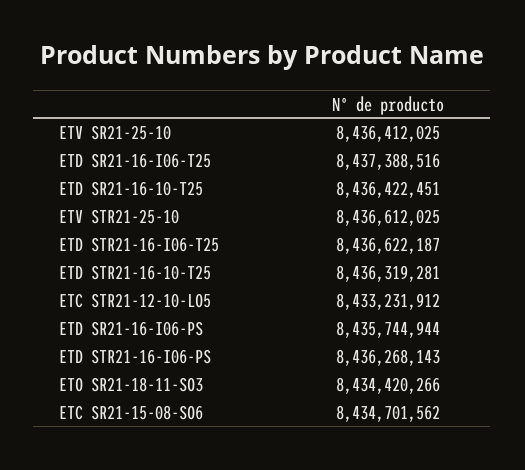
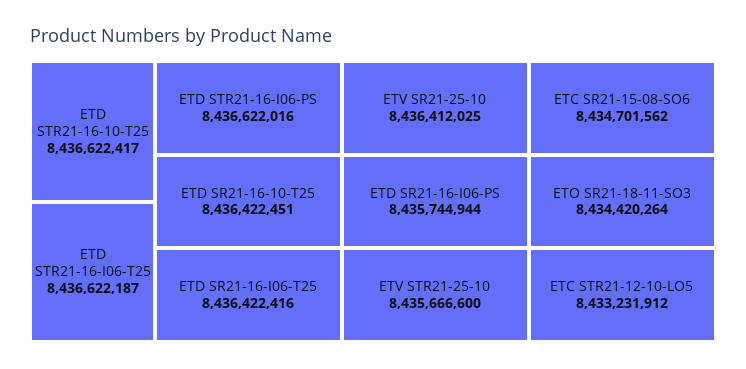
ETD SR21-16-I06-T25: 8437388516 -> 8436422416
ETV STR21-25-10: 8436612025 -> 8435666600
ETD STR21-16-10-T25: 8436319281 -> 8436622417
ETD STR21-16-I06-PS: 8436268143 -> 8436622016
ETO SR21-18-11-SO3: 8434420266 -> 8434420264

